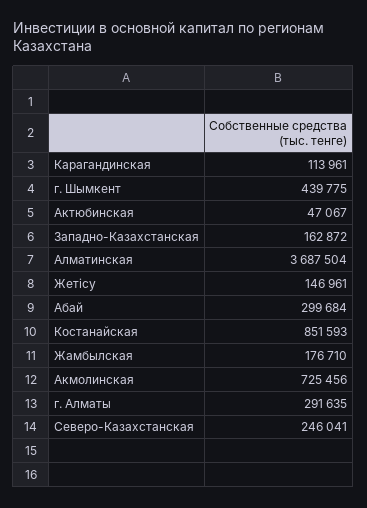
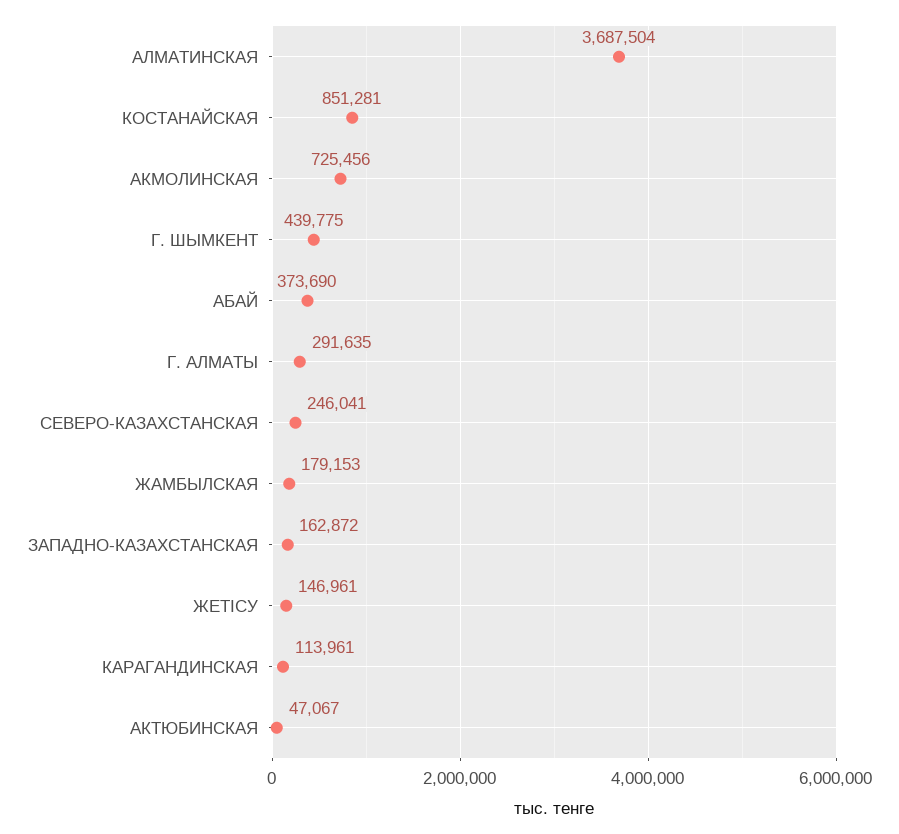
Абай: 299684 -> 373690
Костанайская: 851593 -> 851281
Жамбылская: 176710 -> 179153

